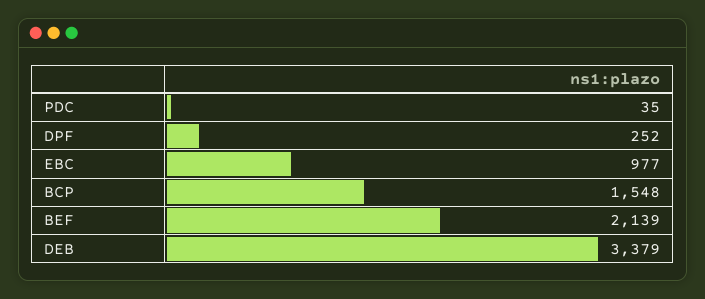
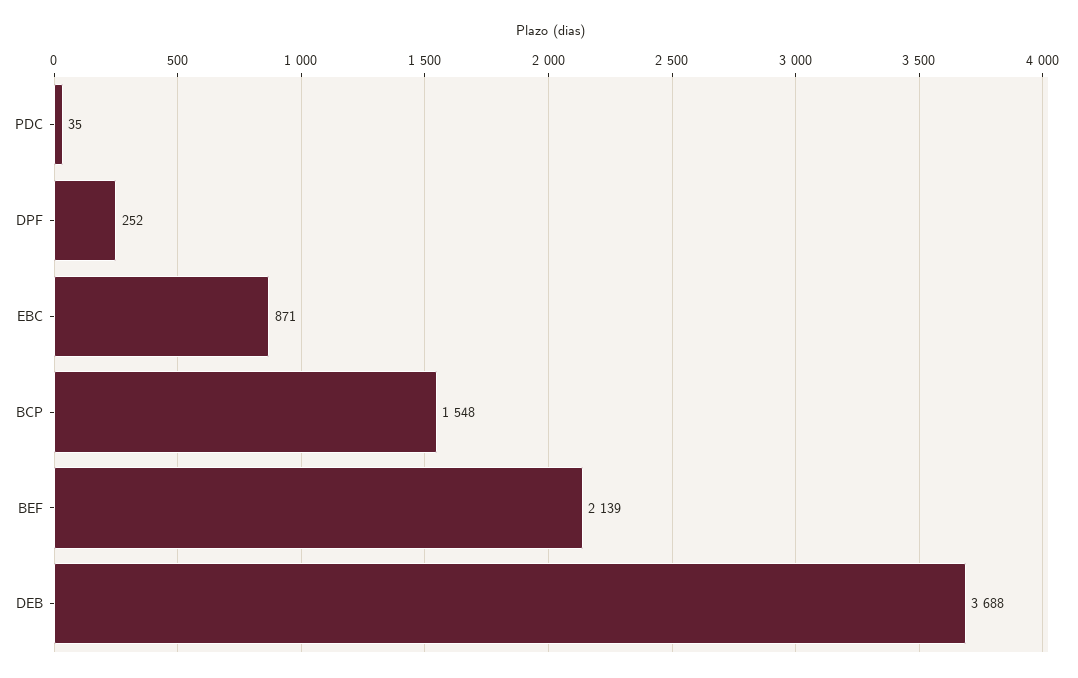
EBC: 977 -> 871
DEB: 3379 -> 3688

